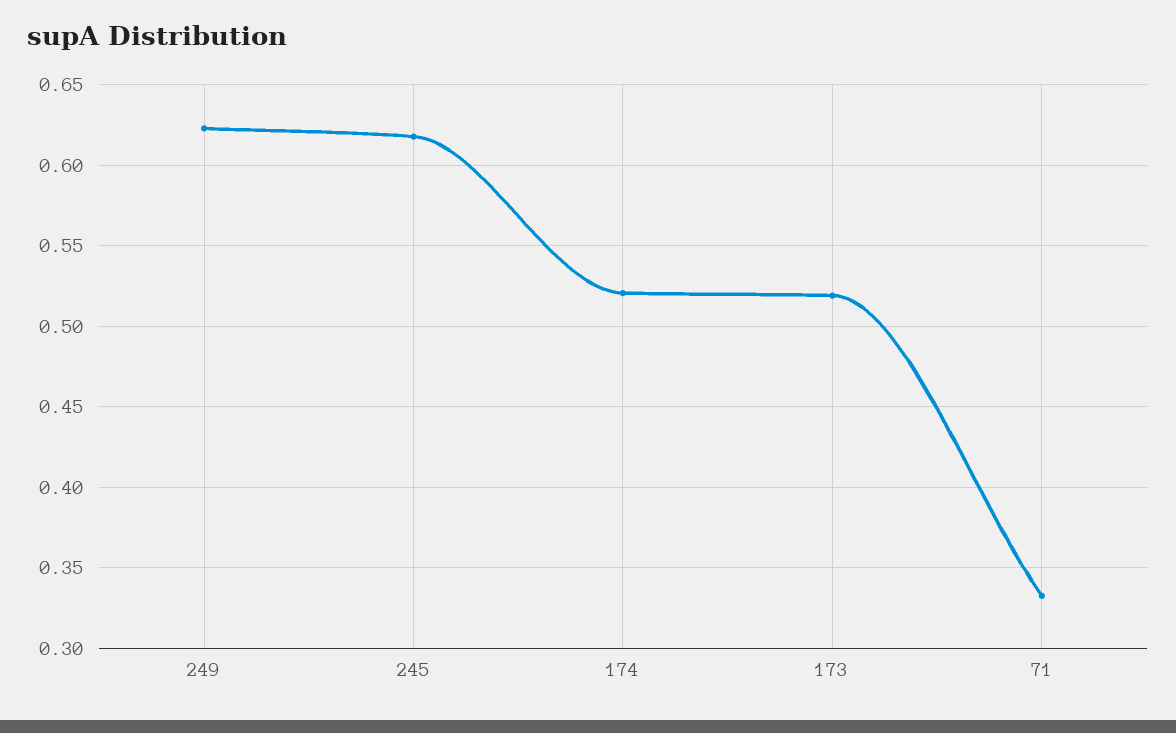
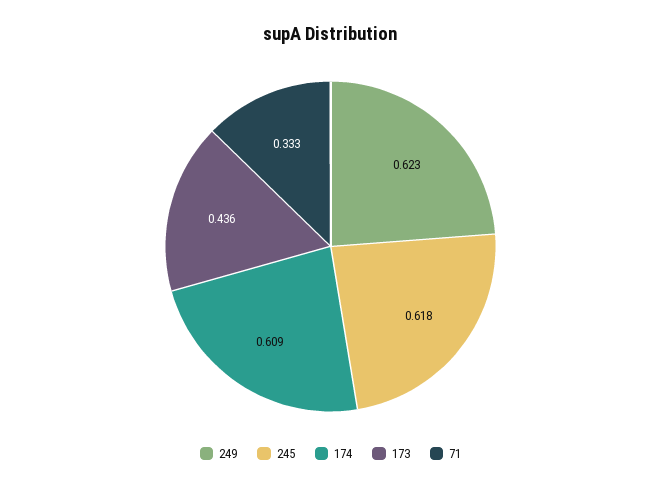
174: 0.52 -> 0.609
173: 0.52 -> 0.436

